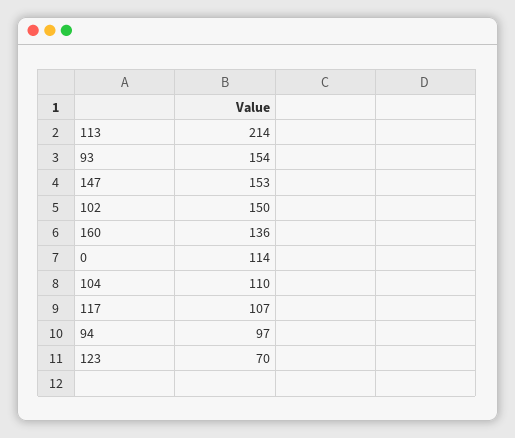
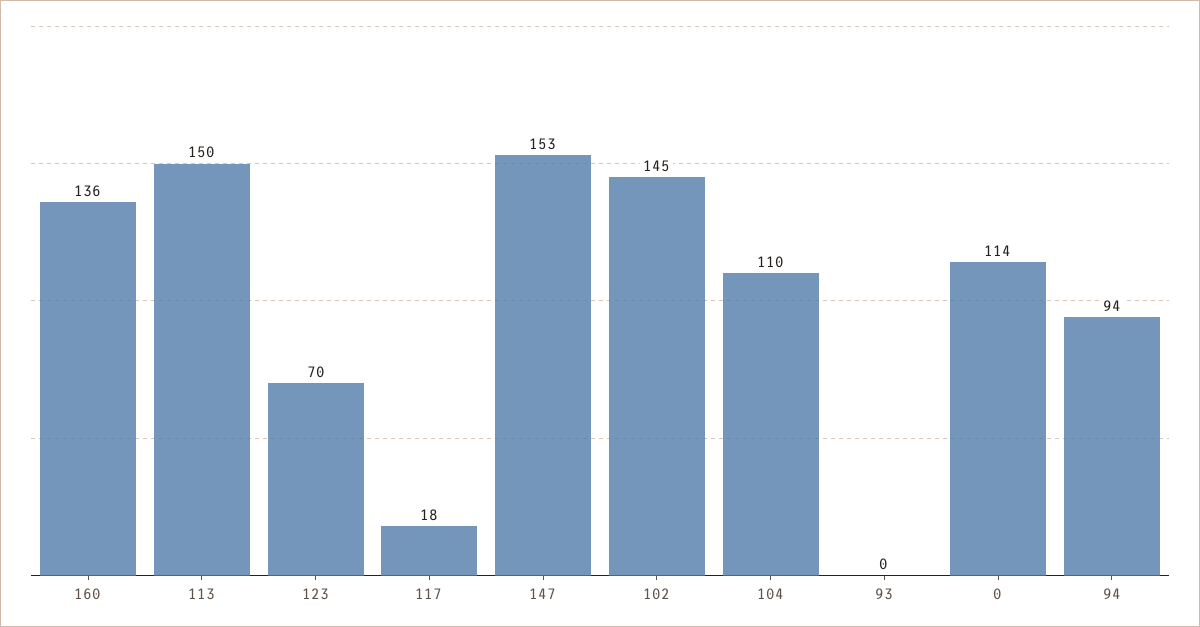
113: 214 -> 150
93: 154 -> 0
102: 150 -> 145
117: 107 -> 18
94: 97 -> 94

